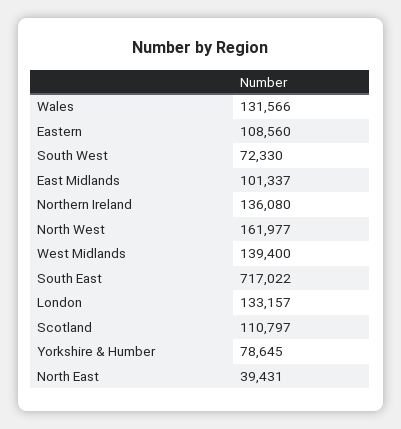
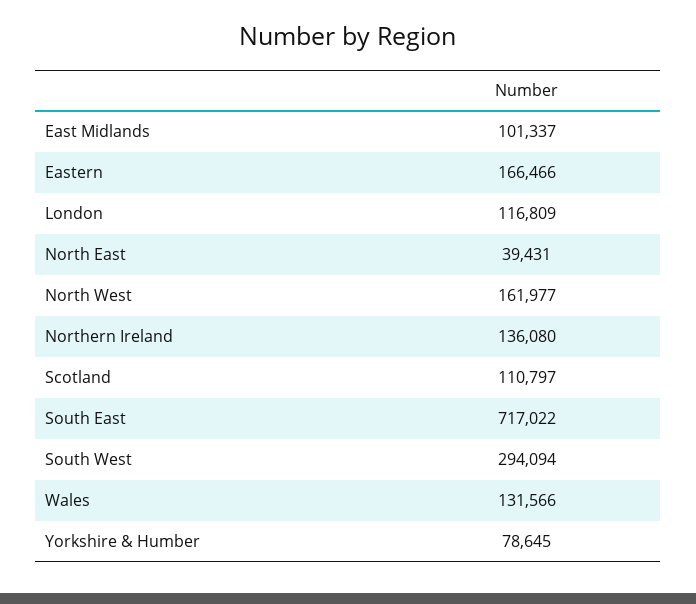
Eastern: 108560 -> 166466
South West: 72330 -> 294094
West Midlands: 139400 -> none
London: 133157 -> 116809

